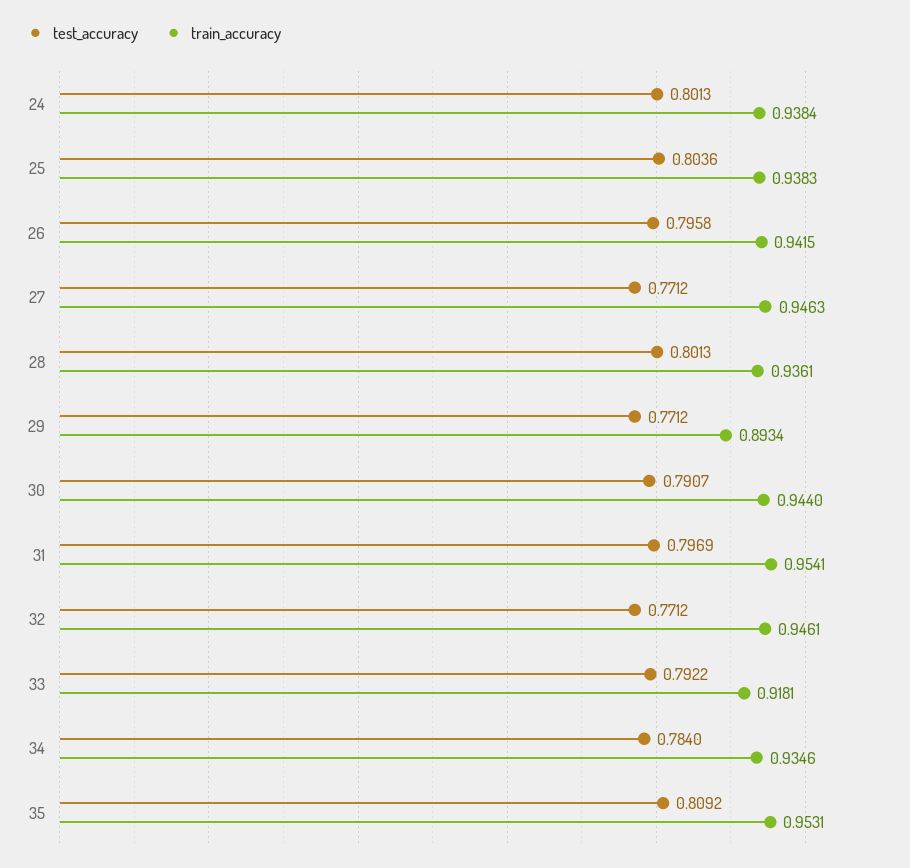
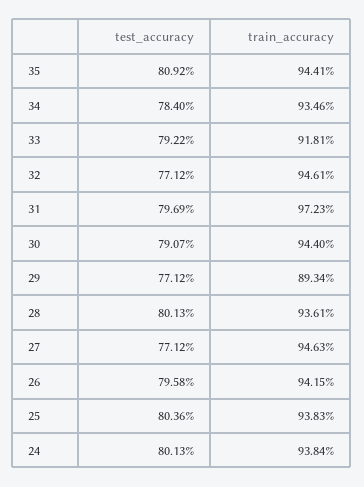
train_accuracy, 31: 0.9541 -> 0.9723
train_accuracy, 35: 0.9531 -> 0.9441

